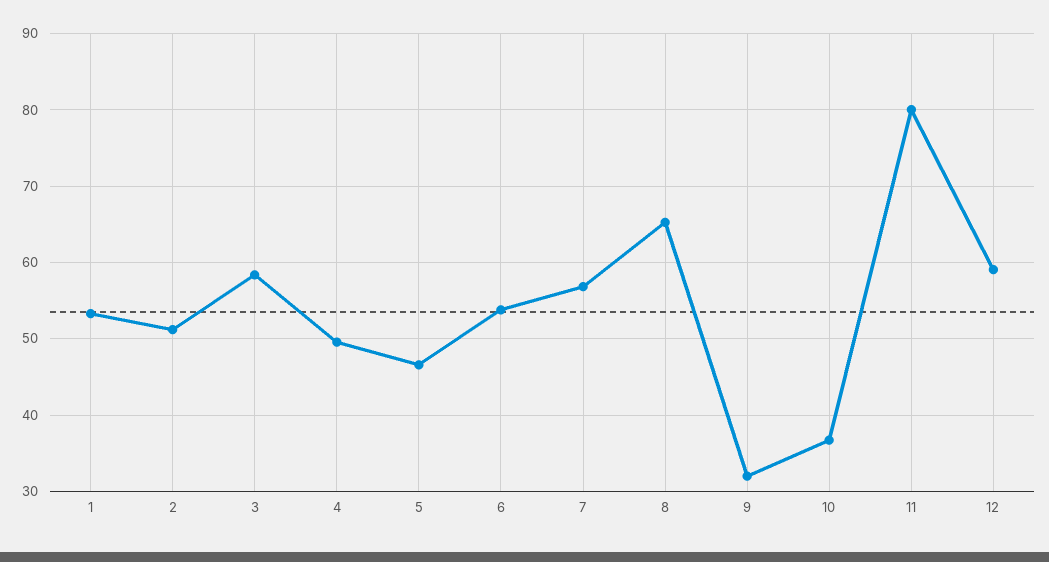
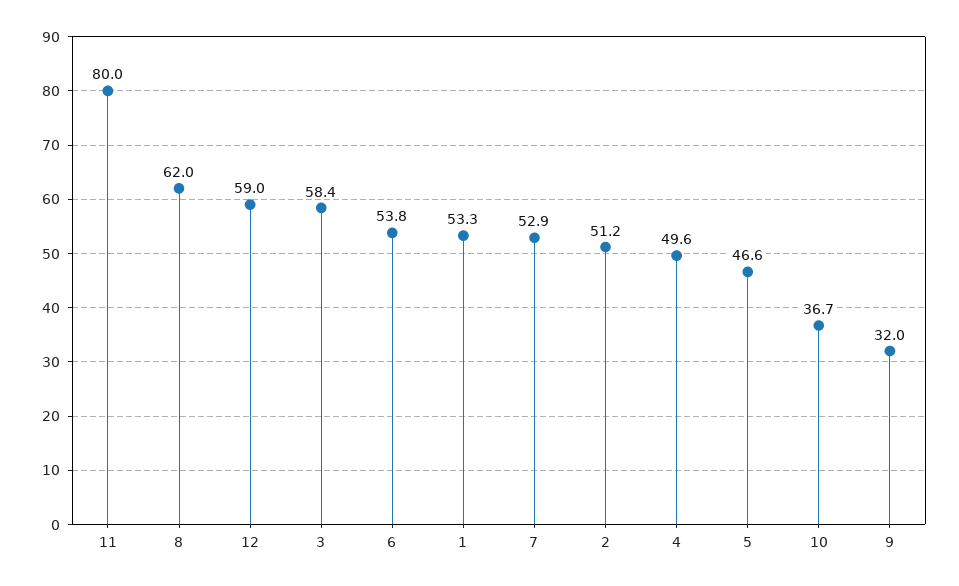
7: 57 -> 52.9
8: 65 -> 62

